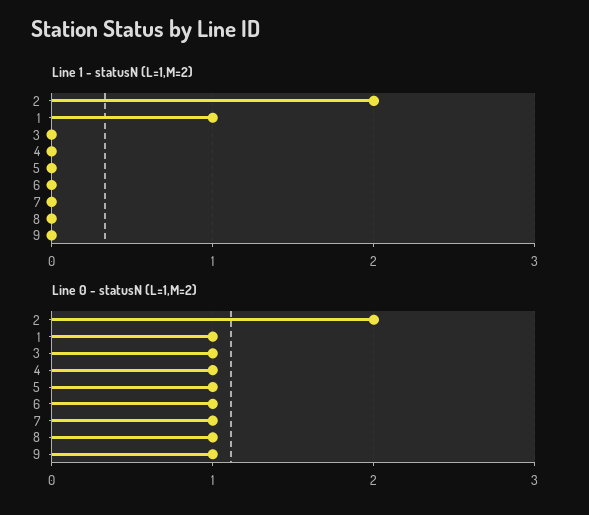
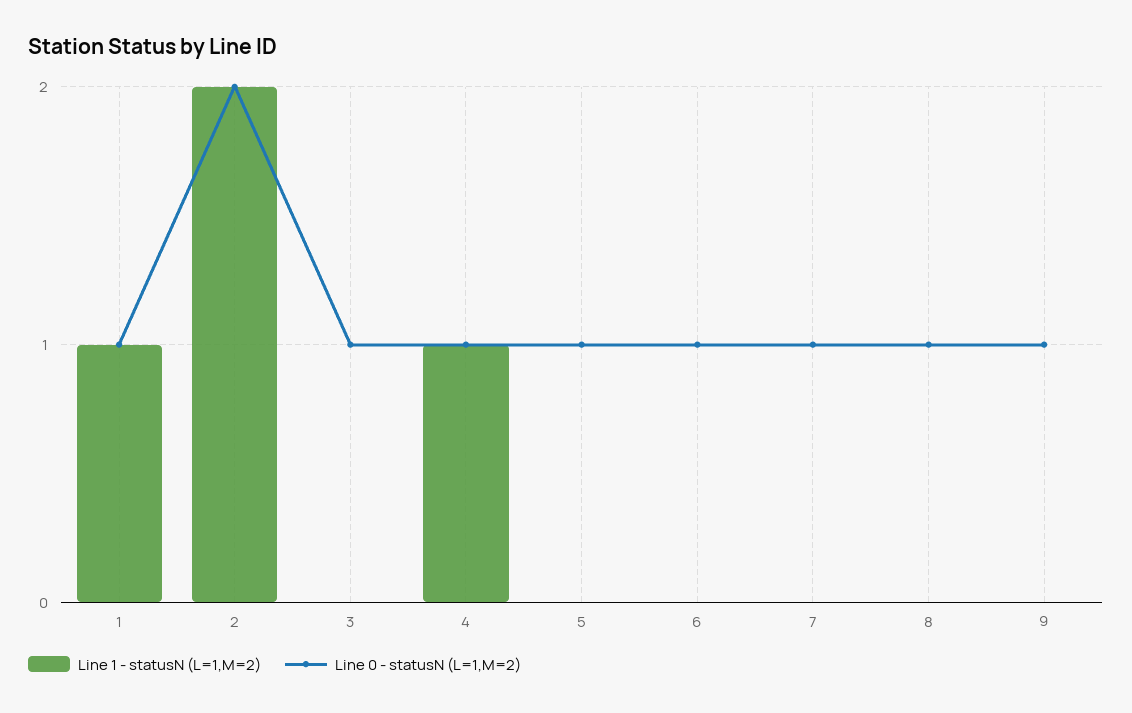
Line 1 - statusN (L=1,M=2), 4: 0 -> 1

